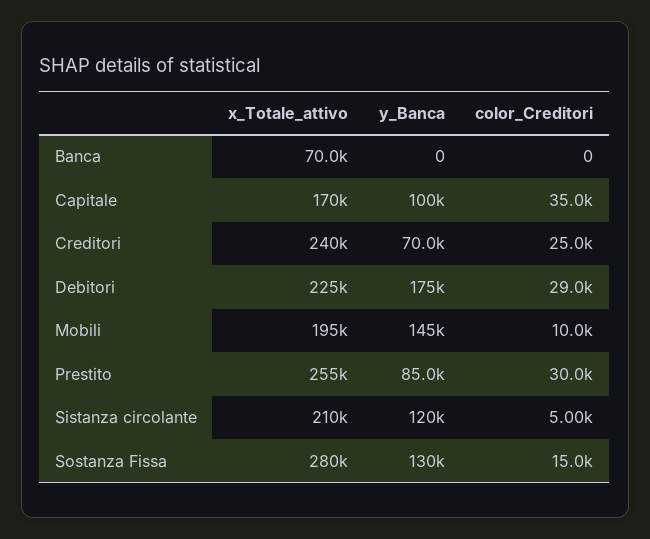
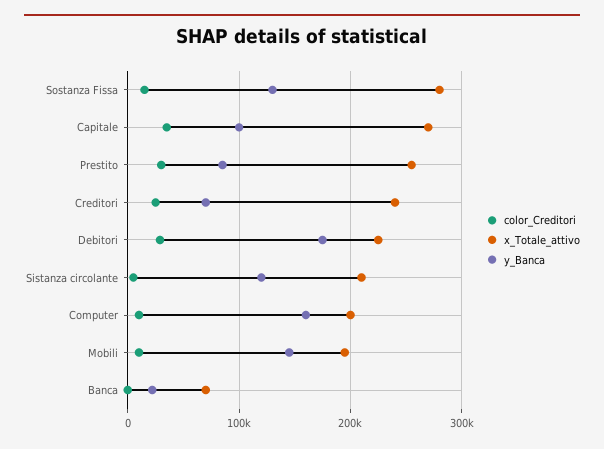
y_Banca, Banca: 0 -> 20000
x_Totale_attivo, Capitale: 170000 -> 270000
color_Creditori, Computer: none -> 10000
x_Totale_attivo, Computer: none -> 200000
y_Banca, Computer: none -> 160000

